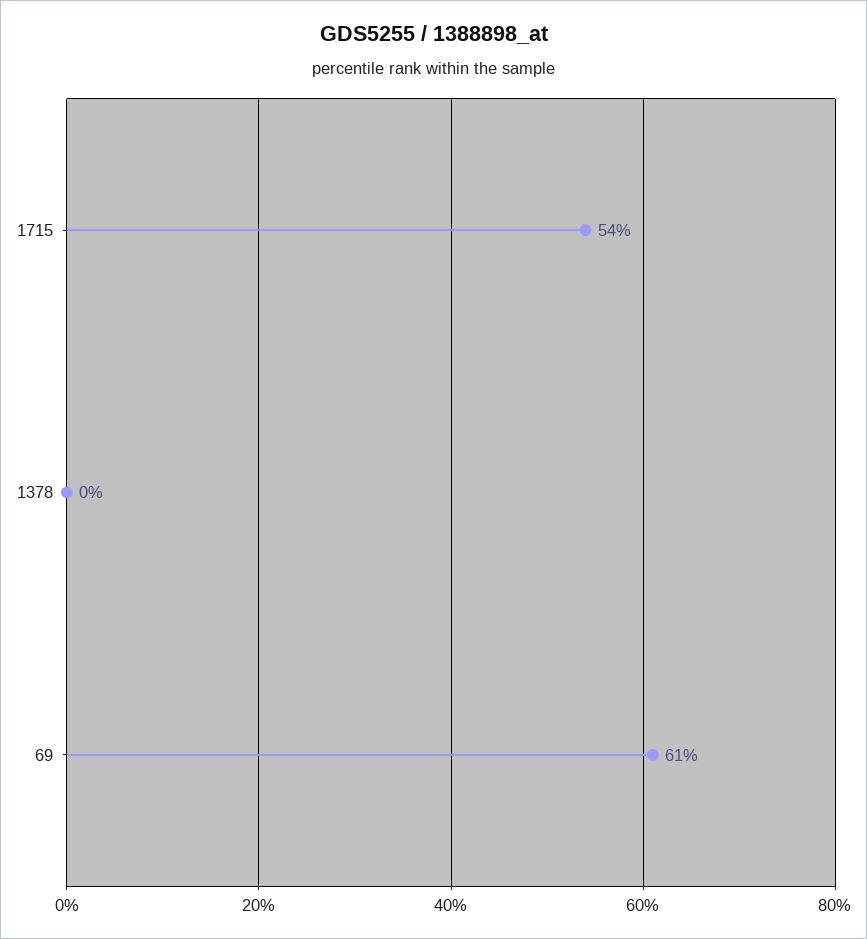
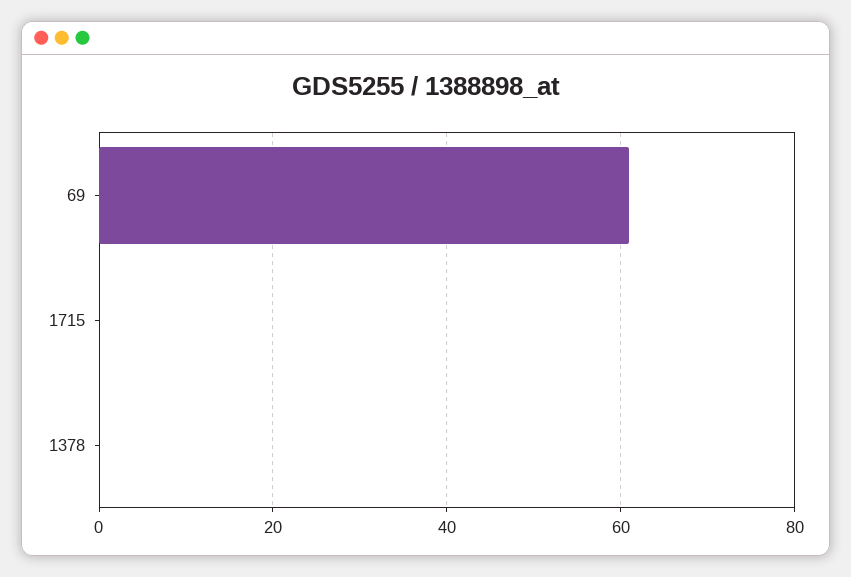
1715: 54 -> 0

